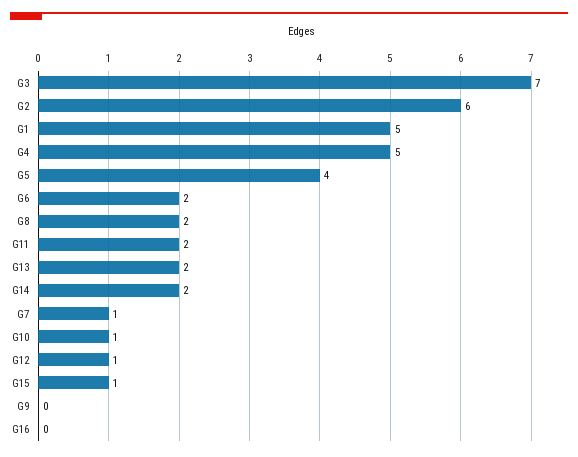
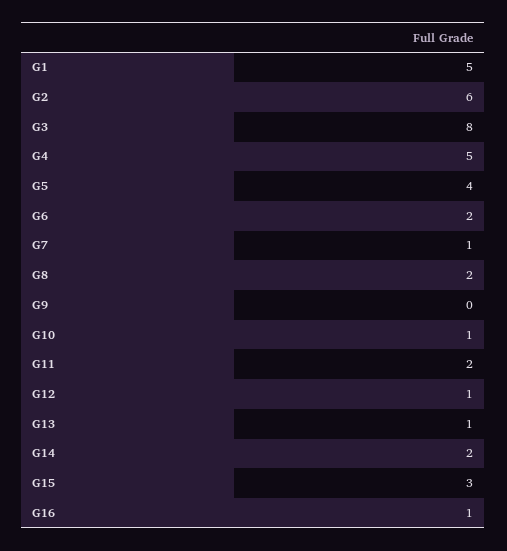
G3: 7 -> 8
G13: 2 -> 1
G15: 1 -> 3
G16: 0 -> 1

